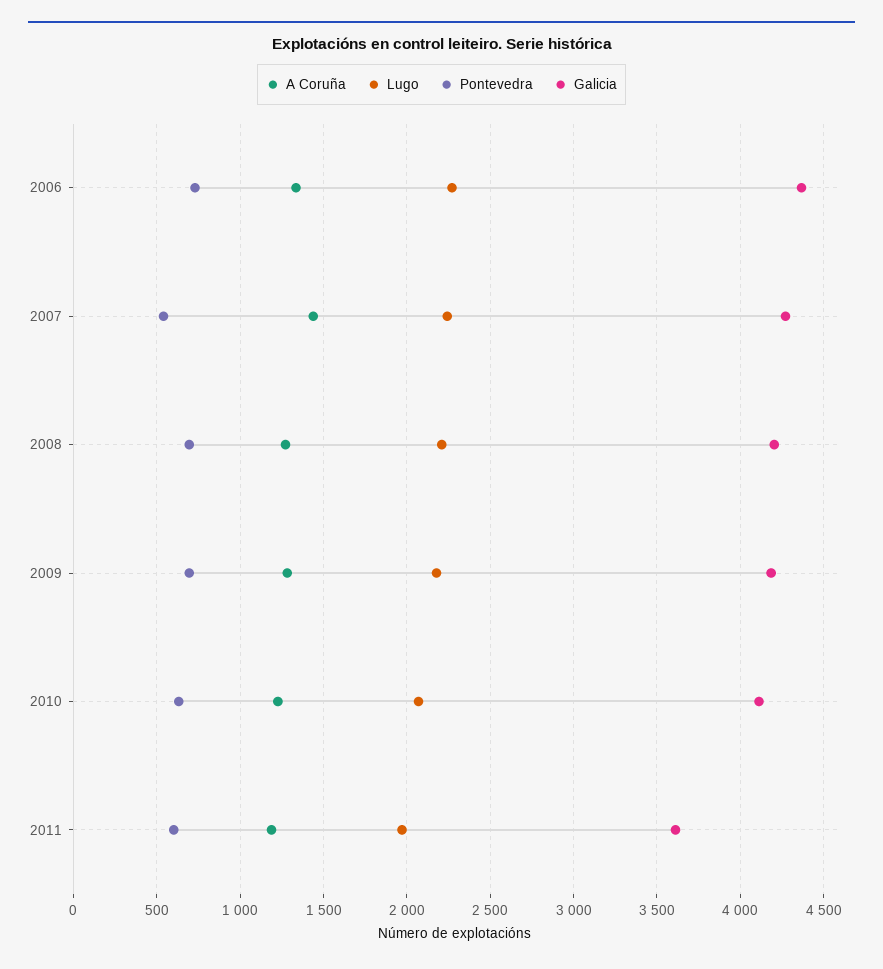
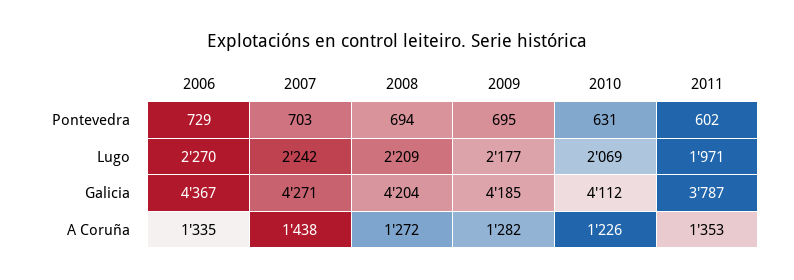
Pontevedra, 2007: 550 -> 703
A Coruña, 2011: 1200 -> 1353
Galicia, 2011: 3600 -> 3787

